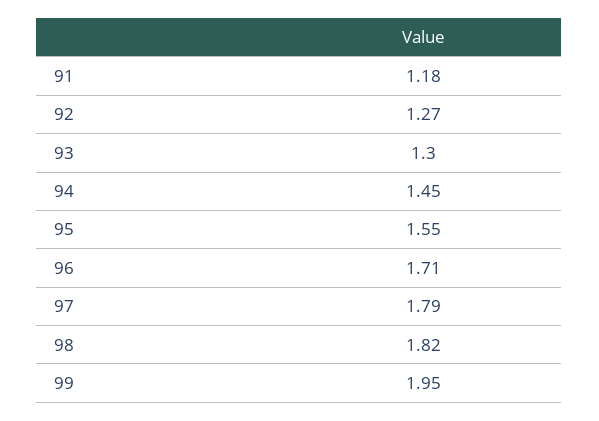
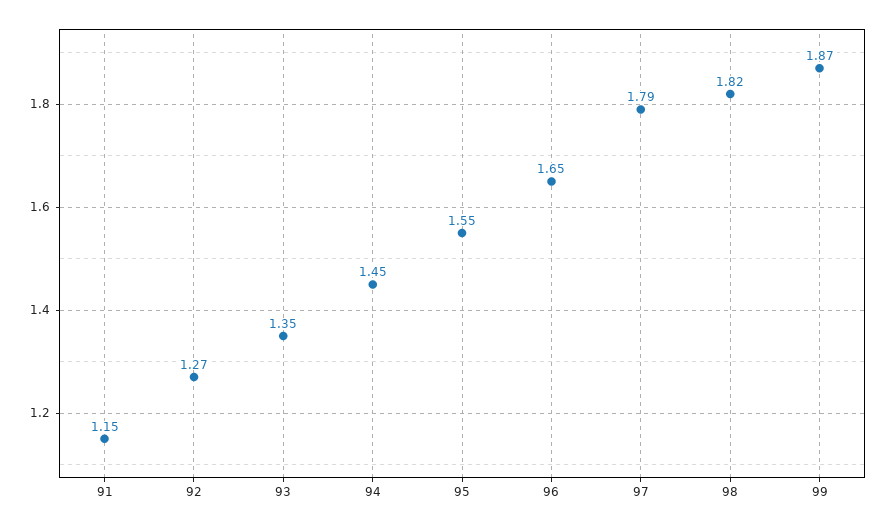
91: 1.18 -> 1.15
93: 1.3 -> 1.35
96: 1.71 -> 1.65
99: 1.95 -> 1.87

